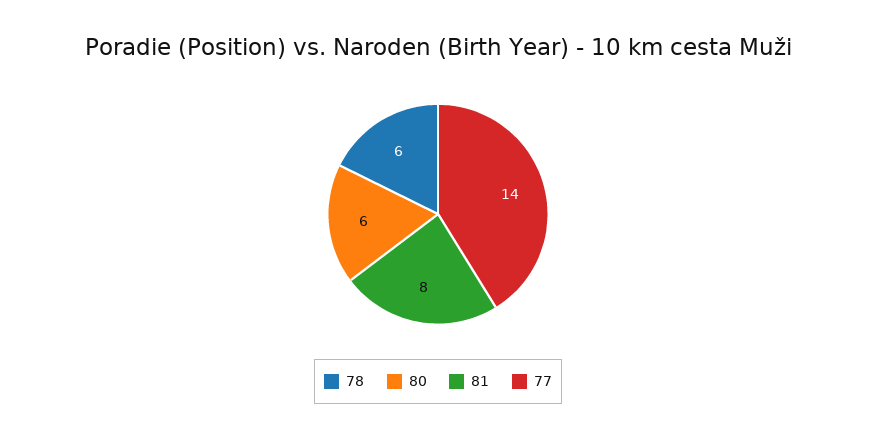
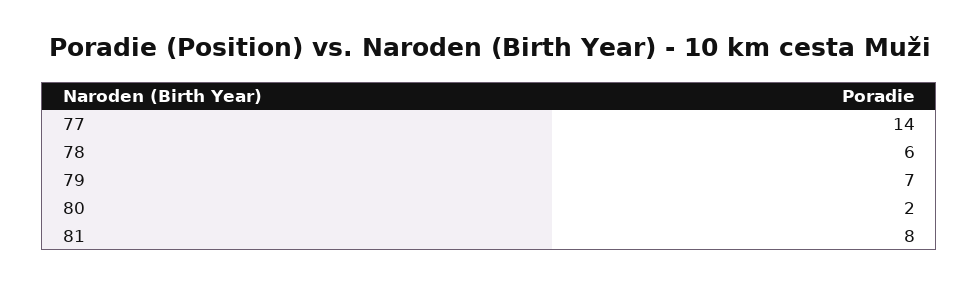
80: 6 -> 2
79: none -> 7

